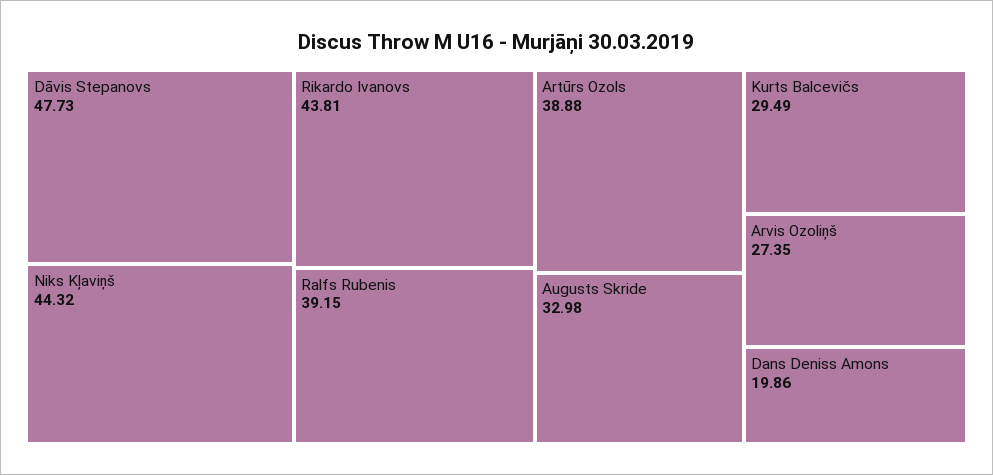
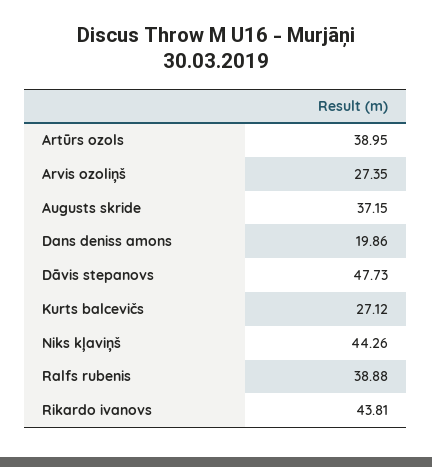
Niks Kļaviņš: 44.32 -> 44.26
Ralfs Rubenis: 39.15 -> 38.88
Artūrs Ozols: 38.88 -> 38.95
Augusts Skride: 32.98 -> 37.15
Kurts Balcevičs: 29.49 -> 27.12

